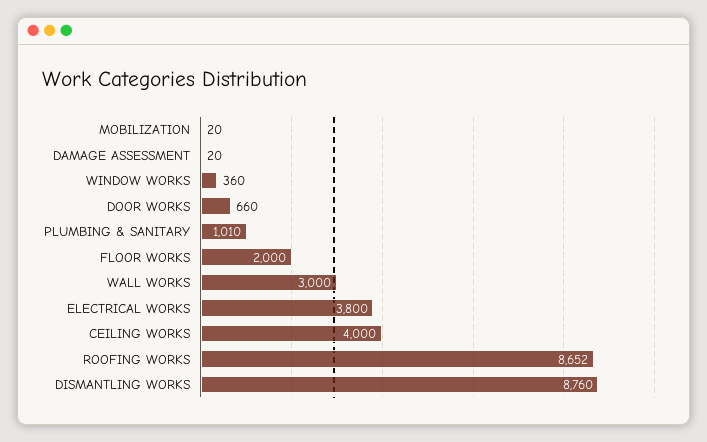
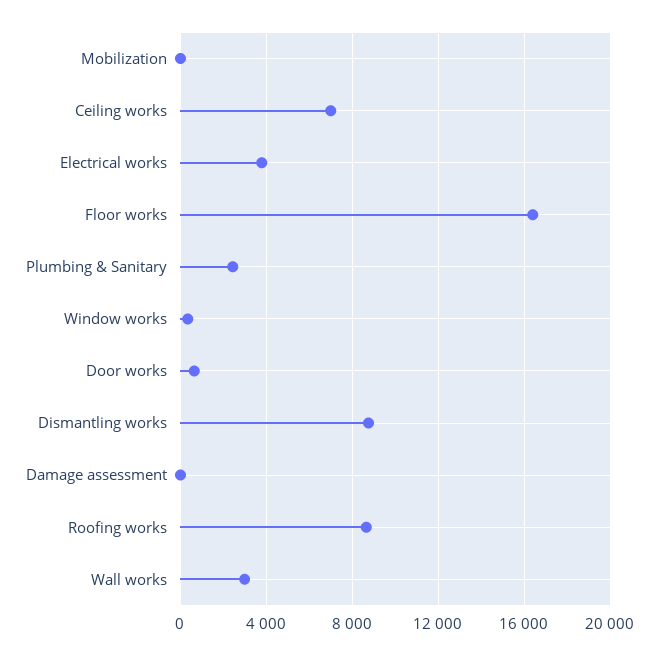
PLUMBING & SANITARY: 1010 -> 2500
FLOOR WORKS: 2000 -> 16500
CEILING WORKS: 4000 -> 7000

